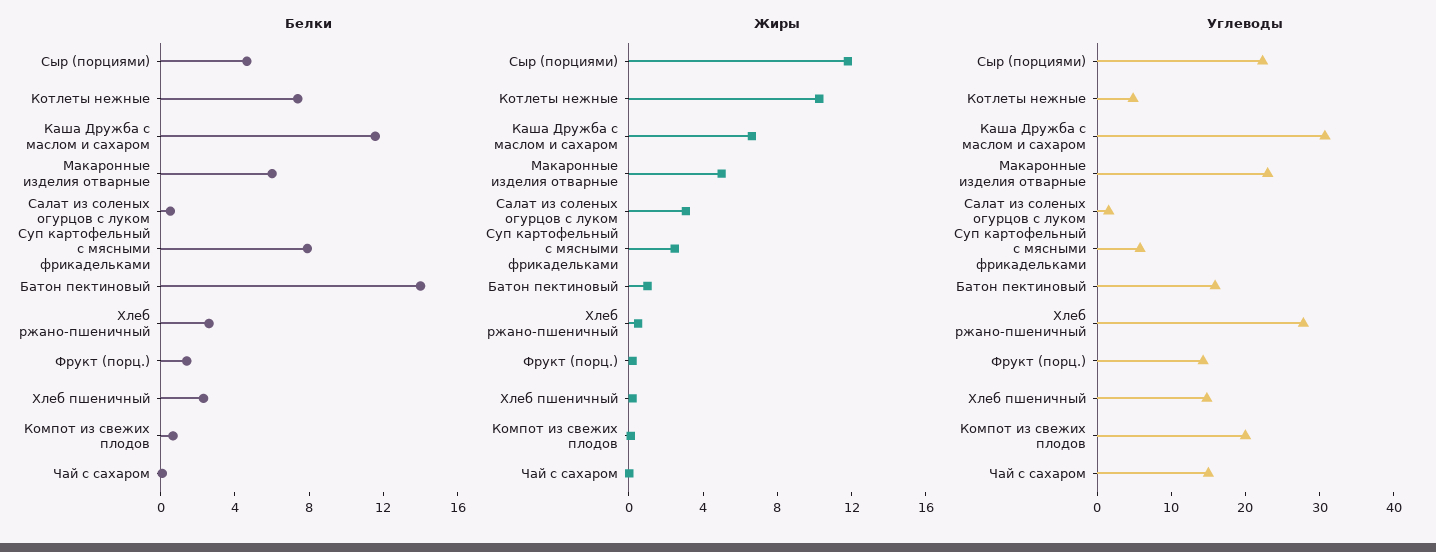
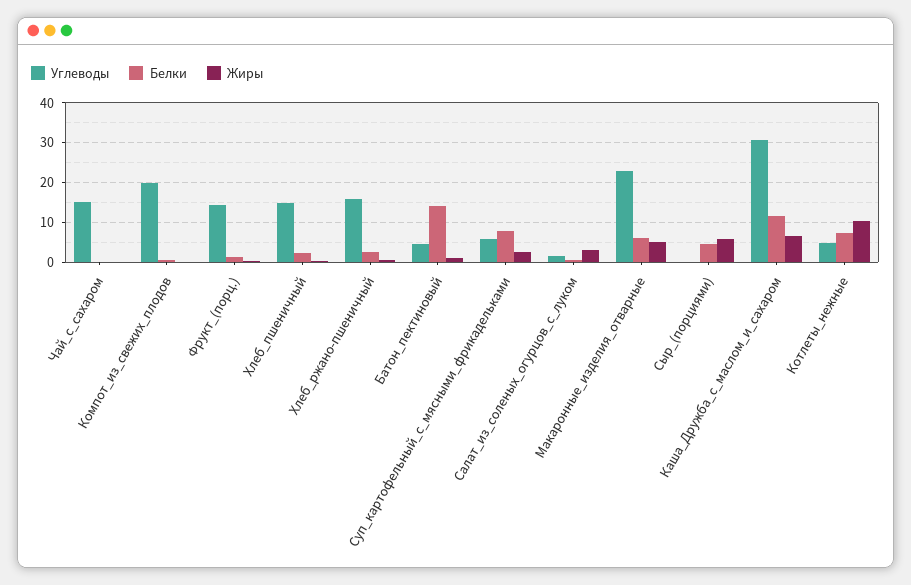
Жиры, Сыр (порциями): 12 -> 6
Углеводы, Сыр (порциями): 22 -> 0
Углеводы, Батон пектиновый: 16 -> 4
Углеводы, Хлеб ржано-пшеничный: 28 -> 16

